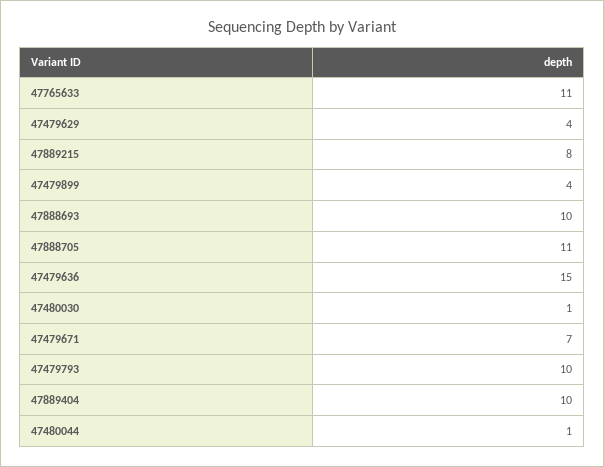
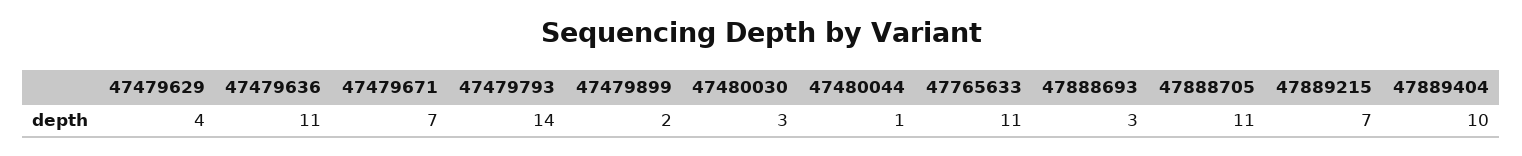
47889215: 8 -> 7
47479899: 4 -> 2
47888693: 10 -> 3
47479636: 15 -> 11
47480030: 1 -> 3
47479793: 10 -> 14

